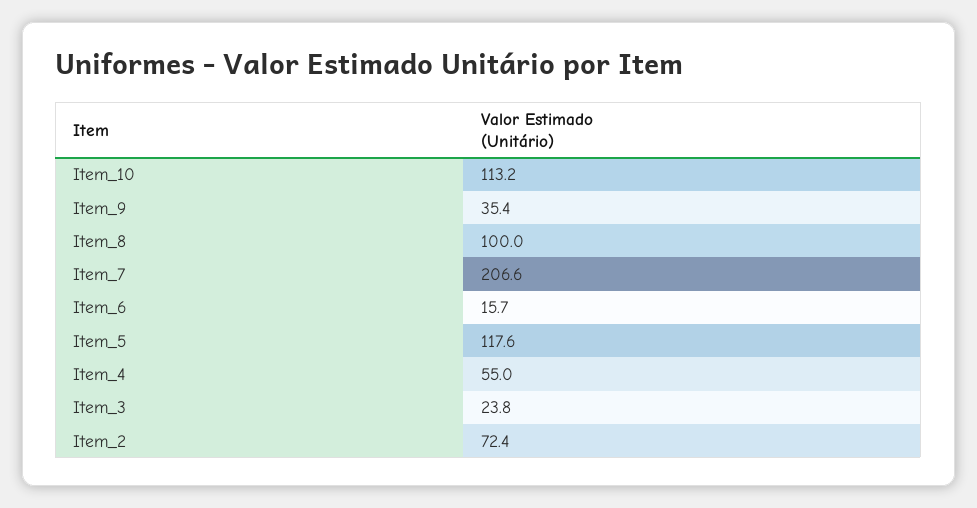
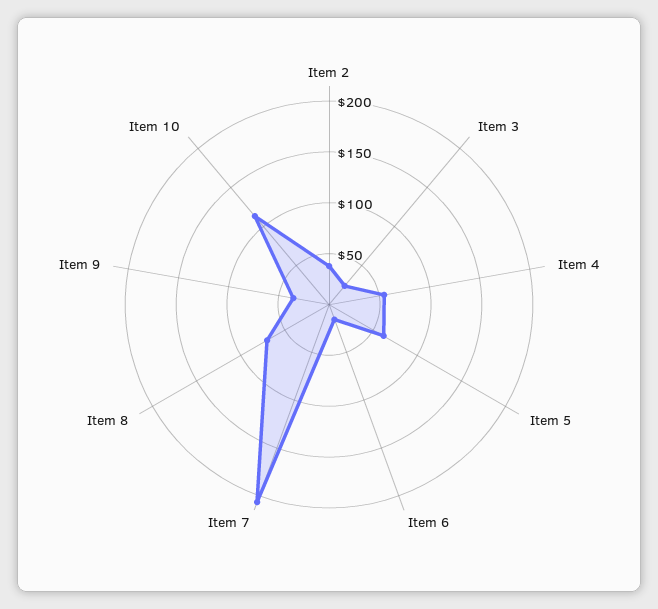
Item_8: 100 -> 70
Item_5: 117.6 -> 60
Item_2: 72.4 -> 40

